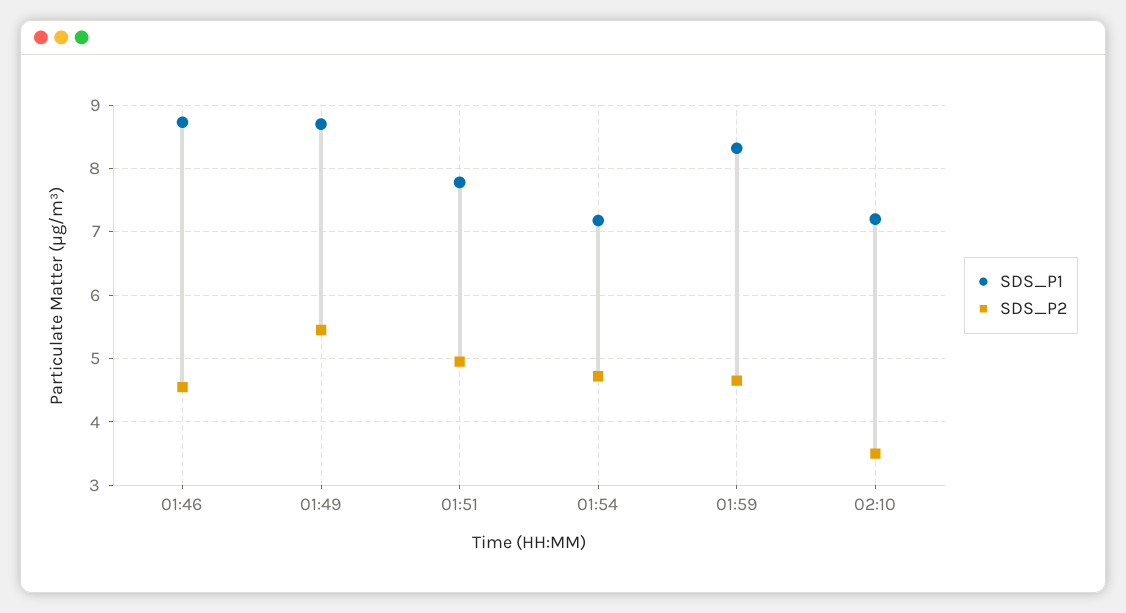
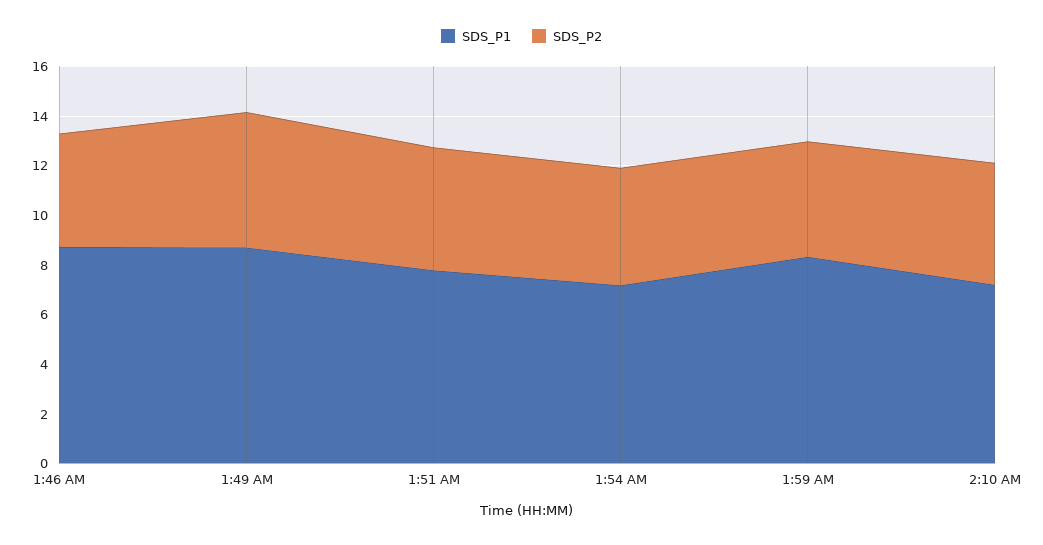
SDS_P2, 02:10: 3.5 -> 5

